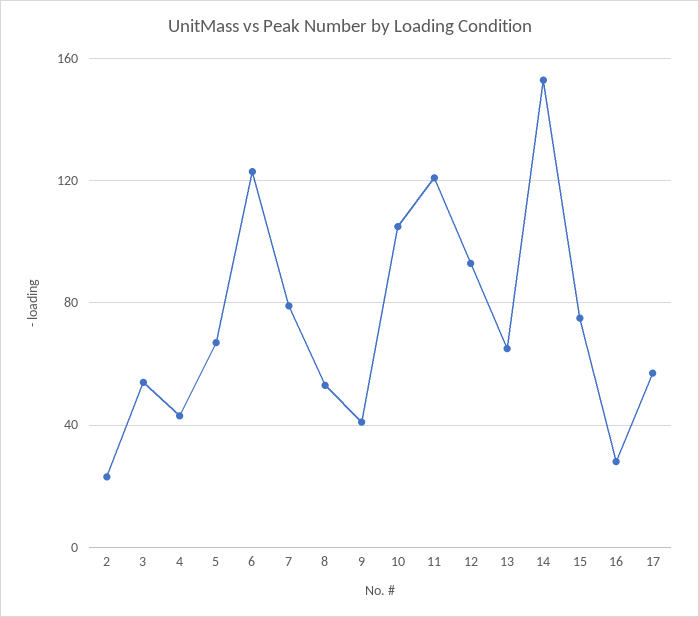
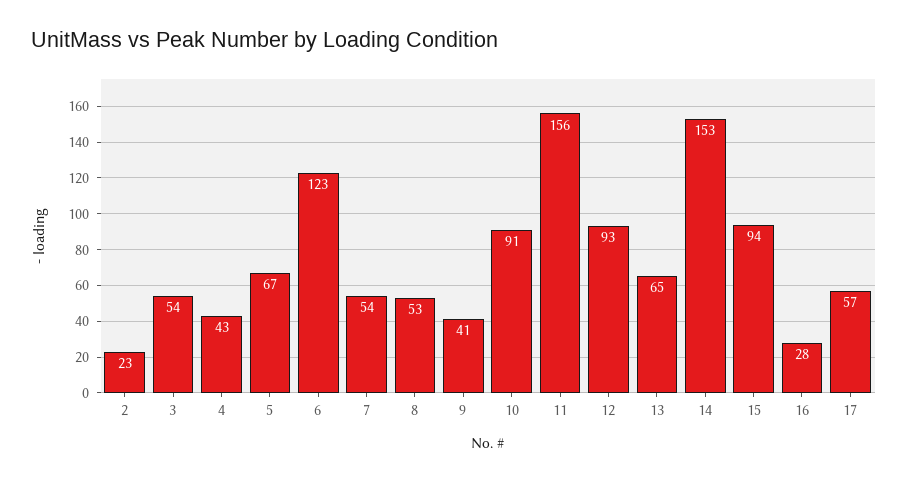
7: 80 -> 54
10: 105 -> 91
11: 120 -> 156
15: 75 -> 94

